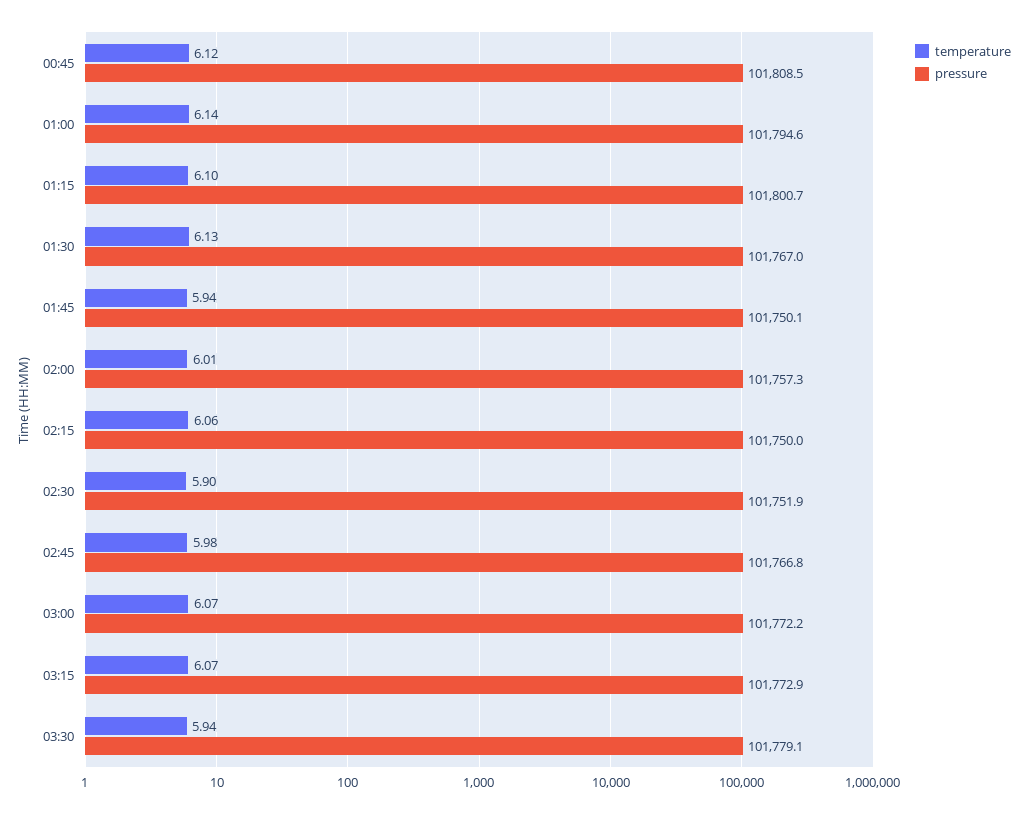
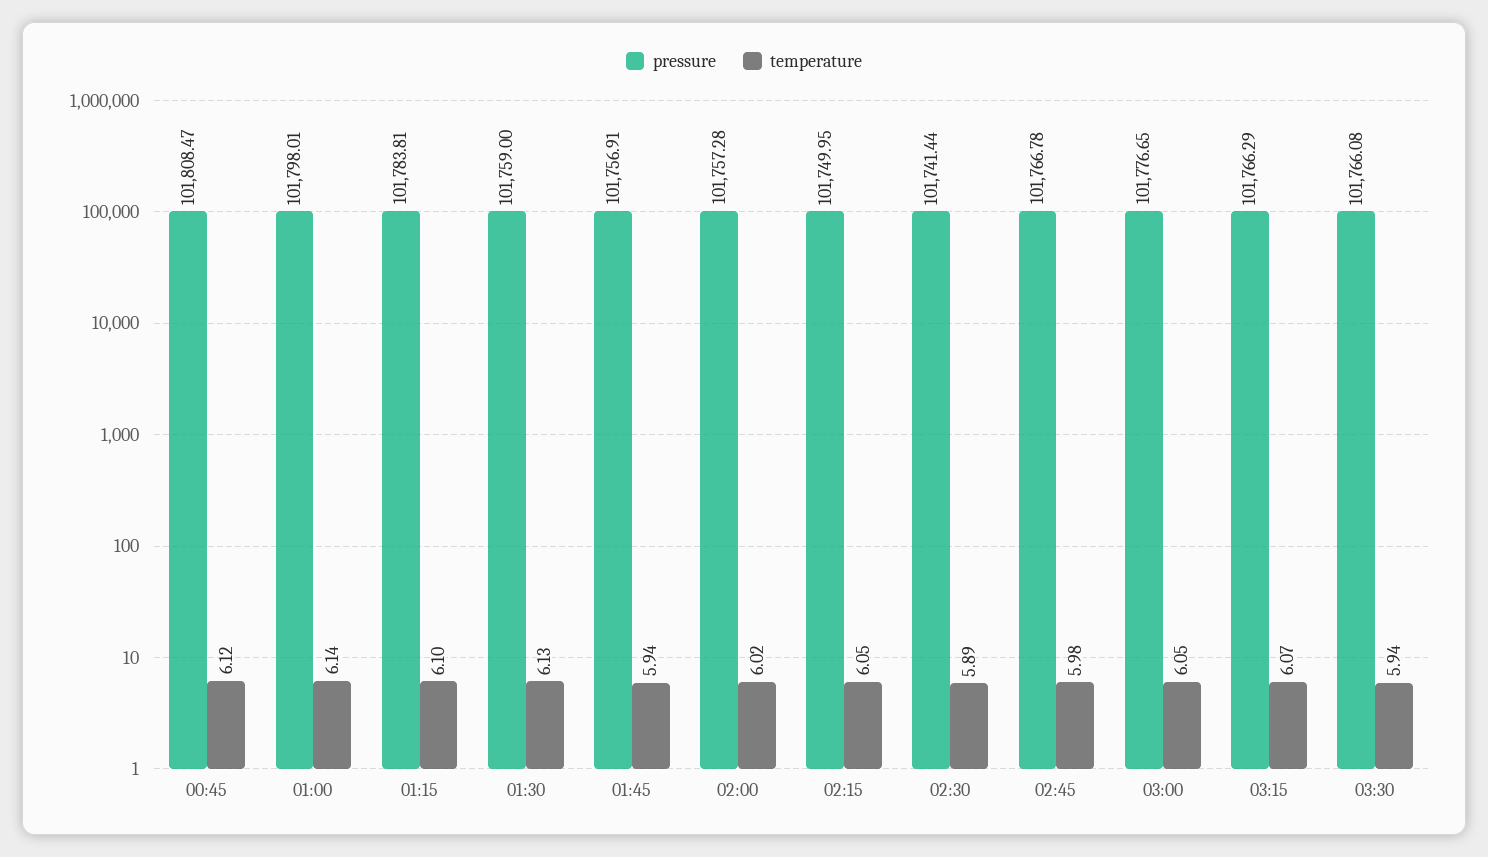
pressure, 01:00: 101794.6 -> 101798.01
pressure, 01:15: 101800.7 -> 101783.81
pressure, 01:30: 101767 -> 101759
pressure, 01:45: 101750.1 -> 101756.91
temperature, 02:00: 6.01 -> 6.02
temperature, 02:15: 6.06 -> 6.05
temperature, 02:30: 5.9 -> 5.89
pressure, 02:30: 101751.9 -> 101741.44
temperature, 03:00: 6.07 -> 6.05
pressure, 03:00: 101772.2 -> 101776.65
pressure, 03:15: 101772.9 -> 101766.29
pressure, 03:30: 101779.1 -> 101766.08

